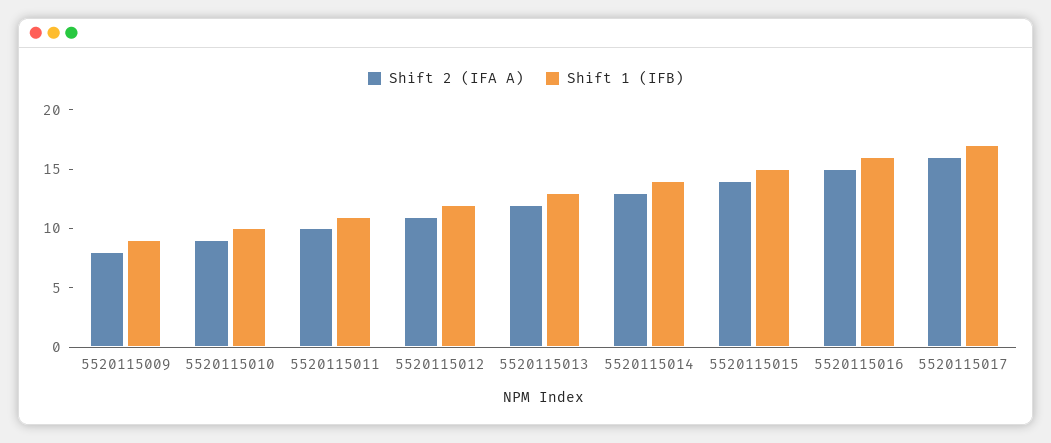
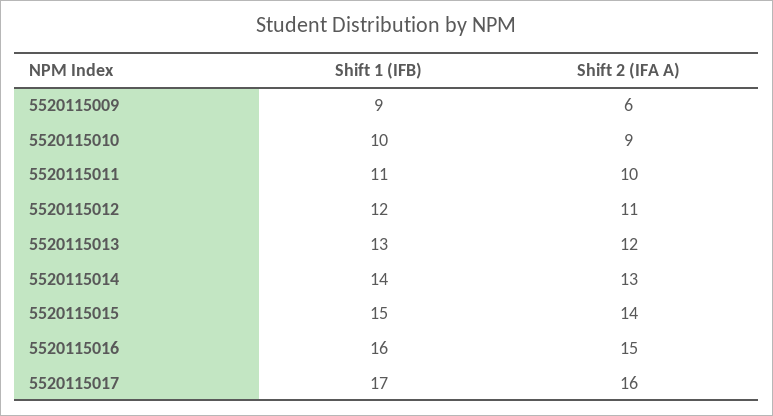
Shift 2 (IFA A), 5520115009: 8 -> 6

